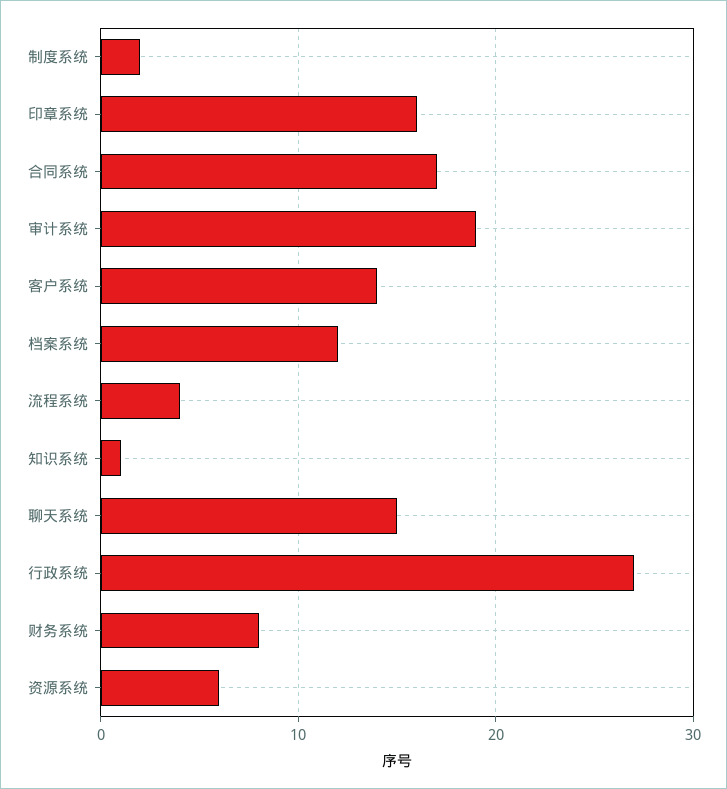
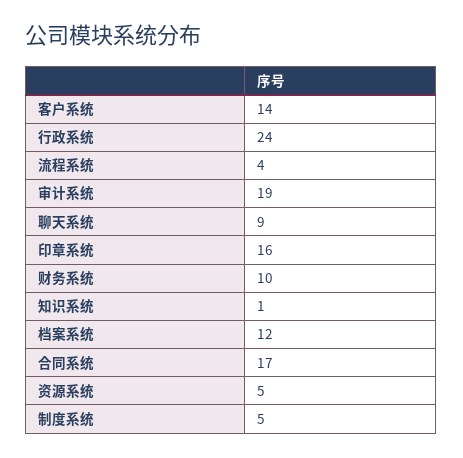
制度系统: 2 -> 5
聊天系统: 15 -> 9
行政系统: 27 -> 24
财务系统: 8 -> 10
资源系统: 6 -> 5

